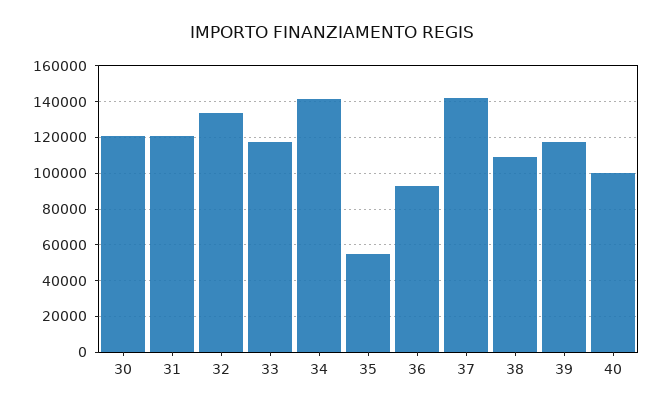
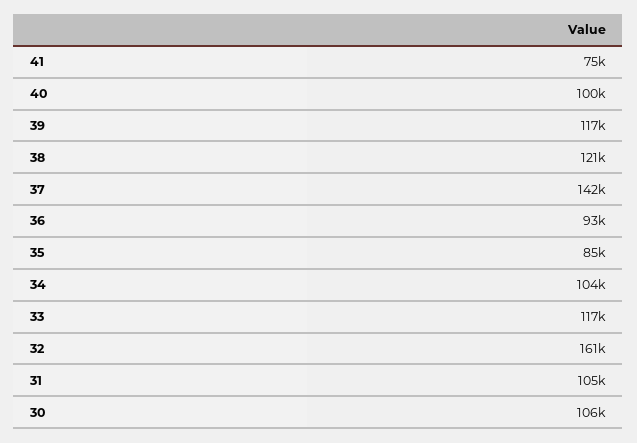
30: 120000 -> 106000
31: 120000 -> 105000
32: 135000 -> 161000
34: 140000 -> 104000
35: 55000 -> 85000
38: 110000 -> 121000
41: none -> 75000

